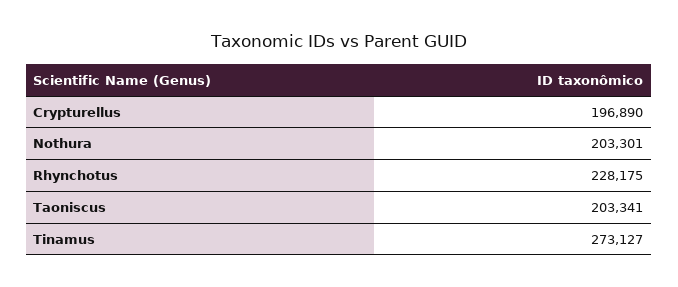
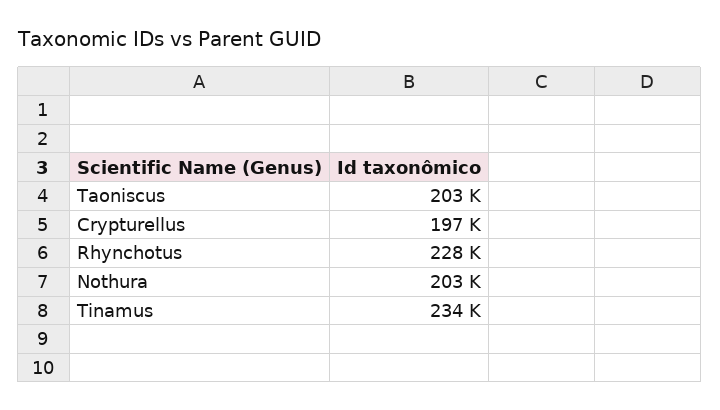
Tinamus: 273127 -> 234000

